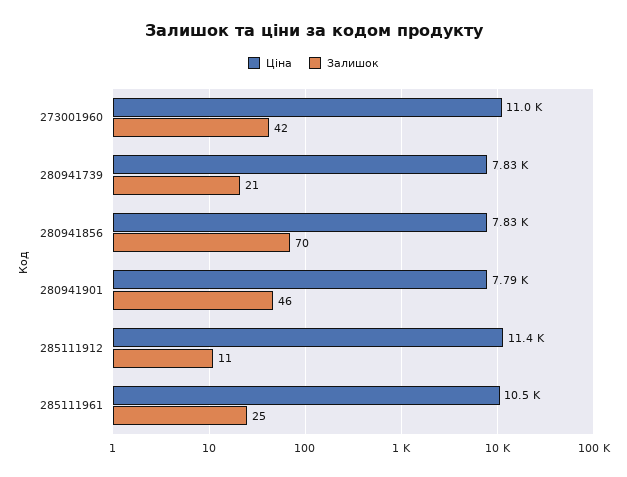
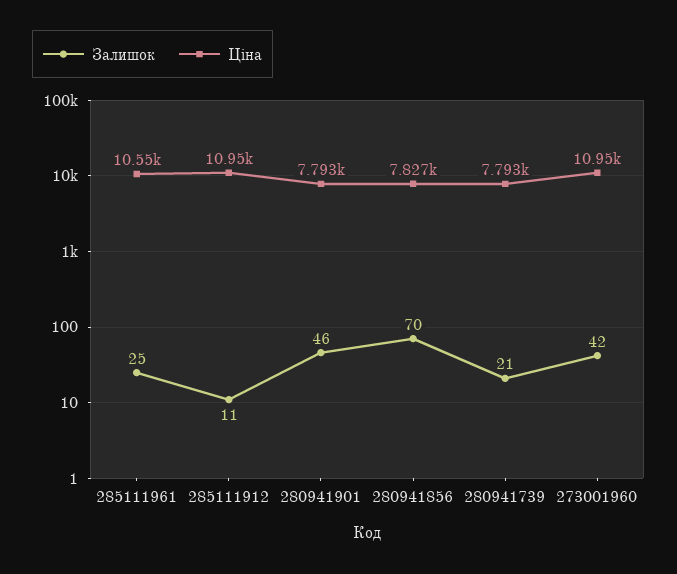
Ціна, 280941739: 7830 -> 7793
Ціна, 285111912: 11400 -> 10950

